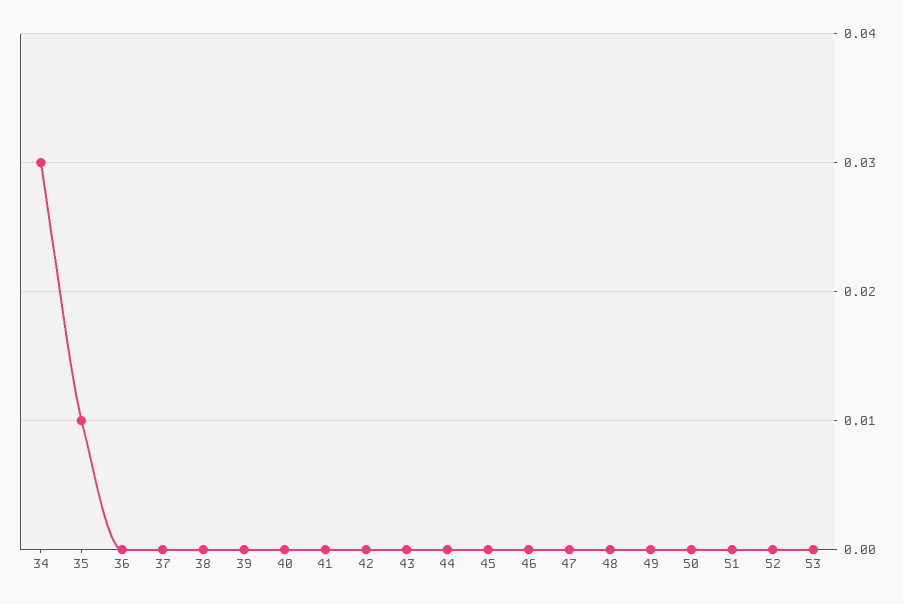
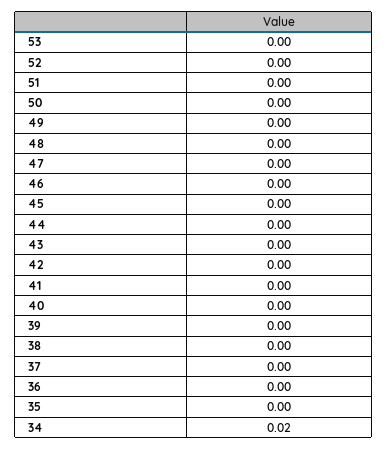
34: 0.03 -> 0.02
35: 0.01 -> 0

